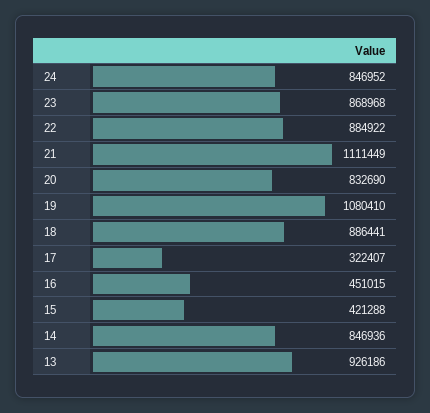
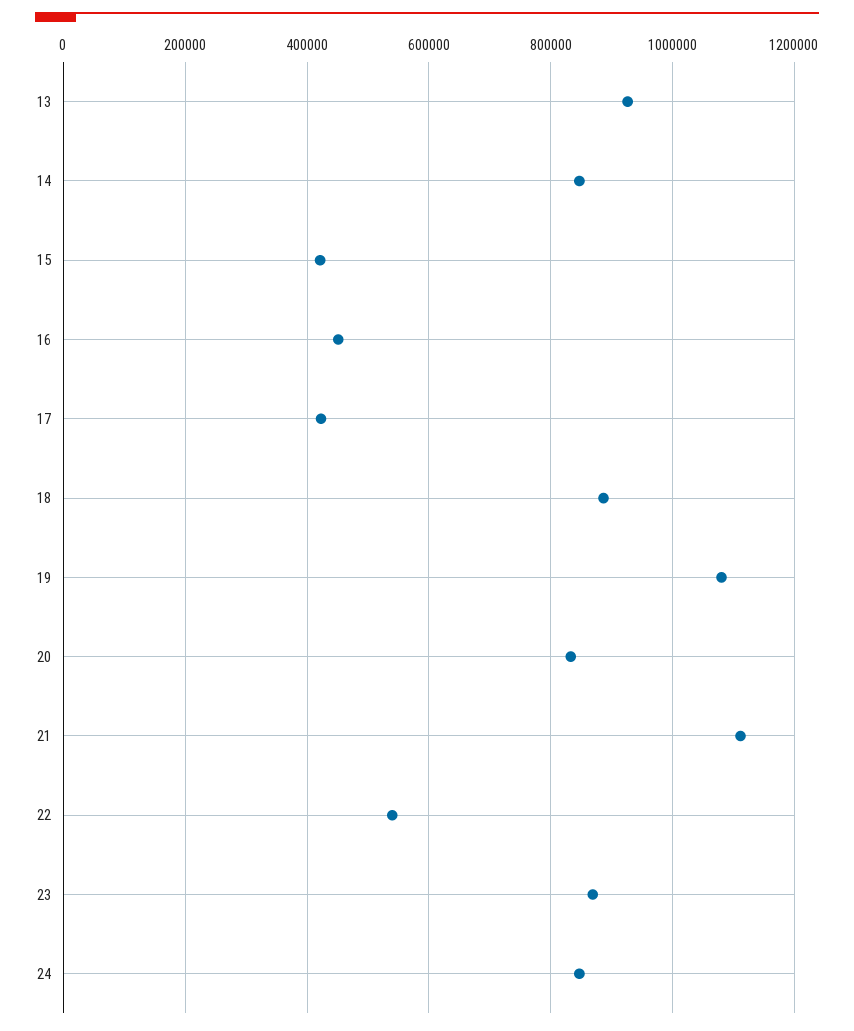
22: 884922 -> 540000
17: 322407 -> 420000

